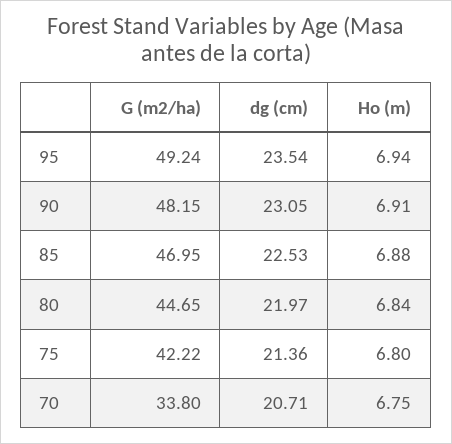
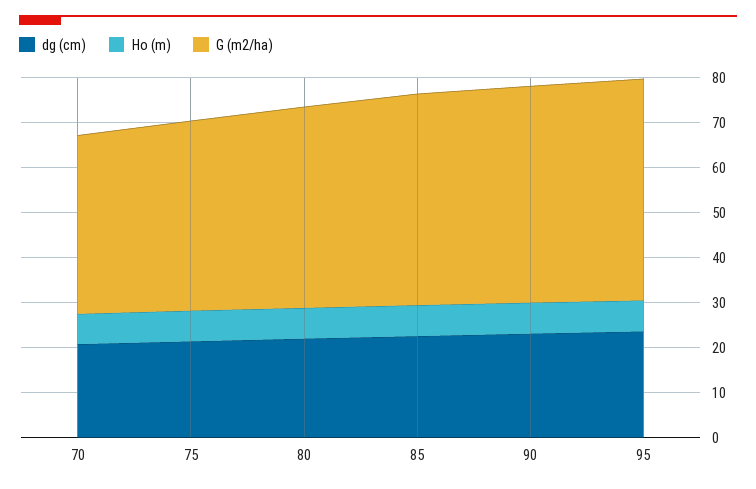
G (m2/ha), 70: 33.8 -> 40

